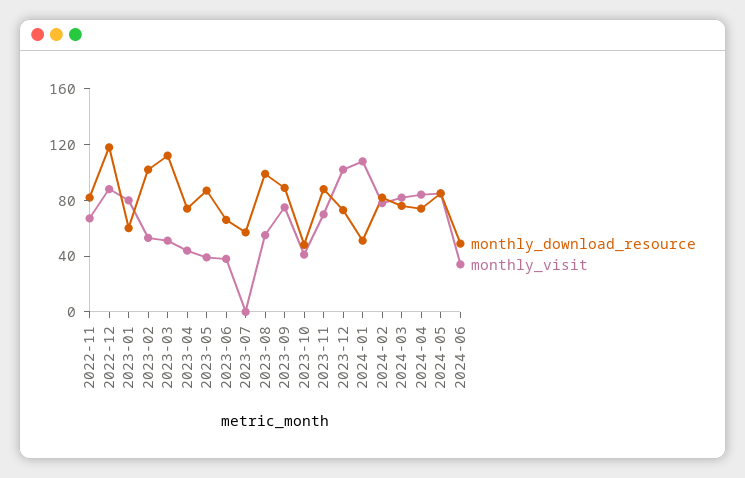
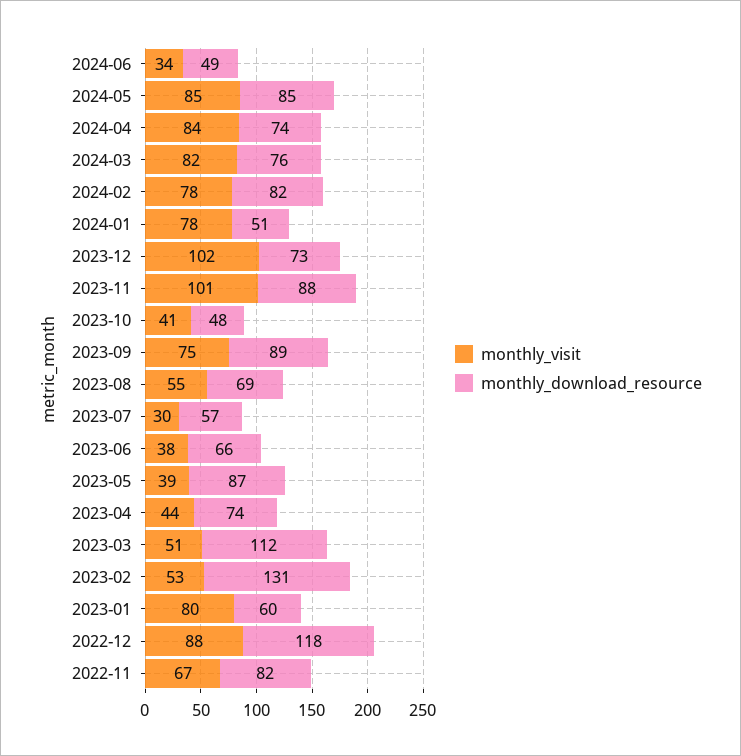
monthly_download_resource, 2023-02: 100 -> 131
monthly_visit, 2023-07: 0 -> 30
monthly_download_resource, 2023-08: 100 -> 69
monthly_visit, 2023-11: 70 -> 101
monthly_visit, 2024-01: 110 -> 78

